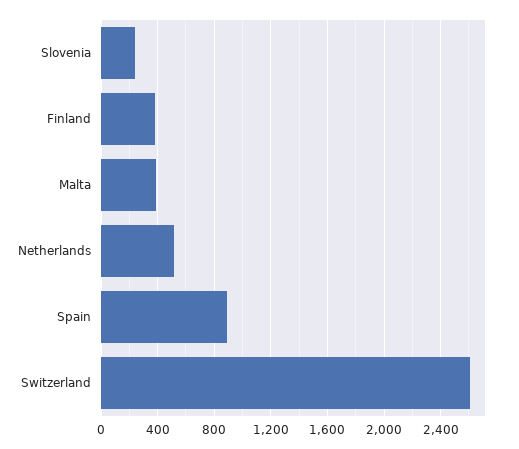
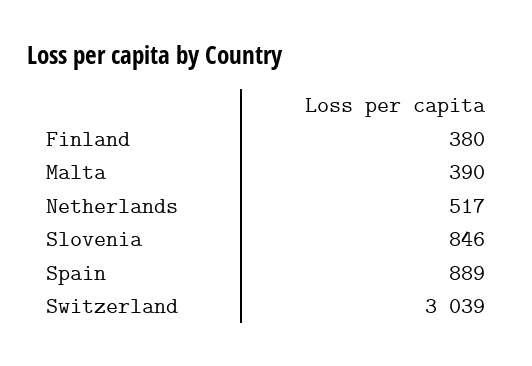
Slovenia: 250 -> 846
Switzerland: 2600 -> 3039

